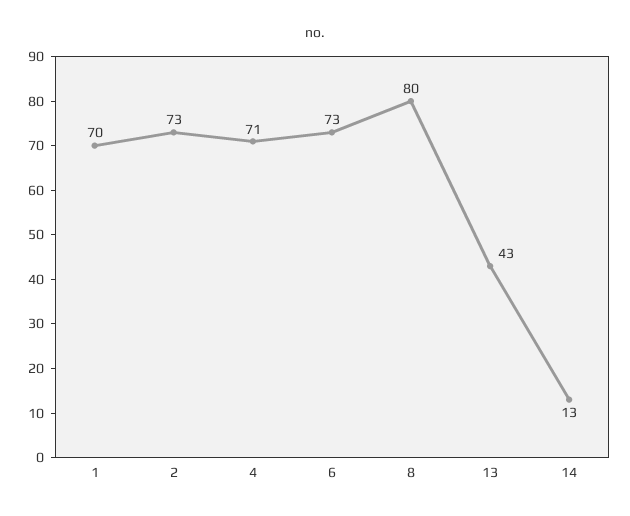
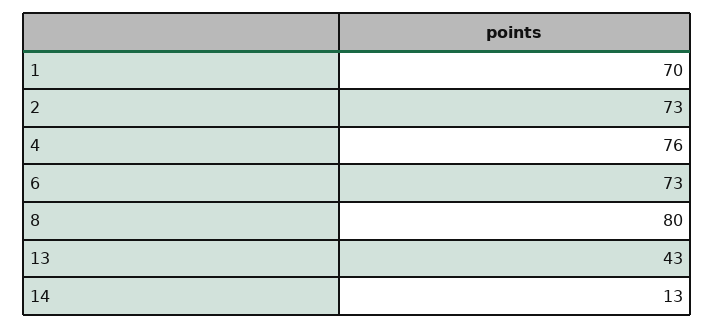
4: 71 -> 76

